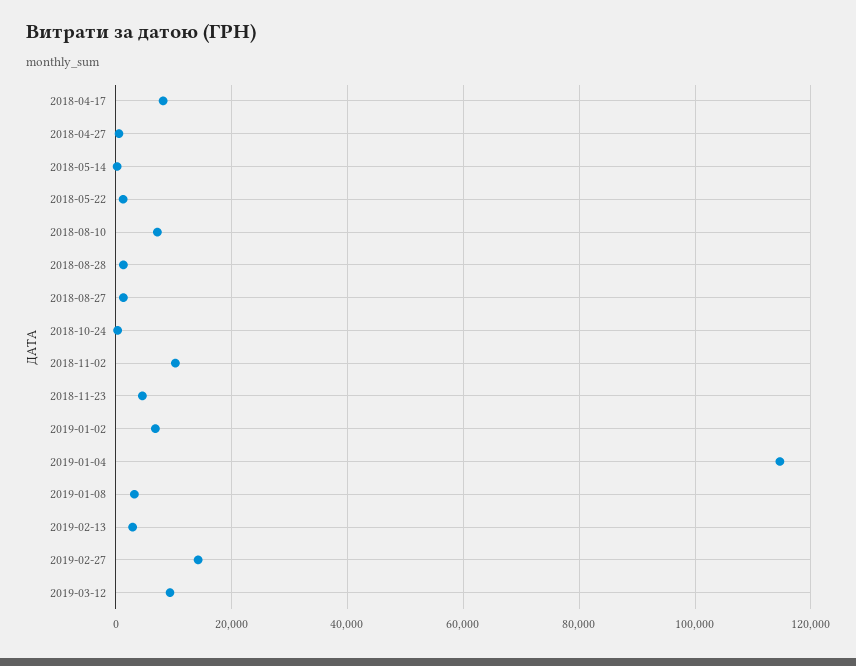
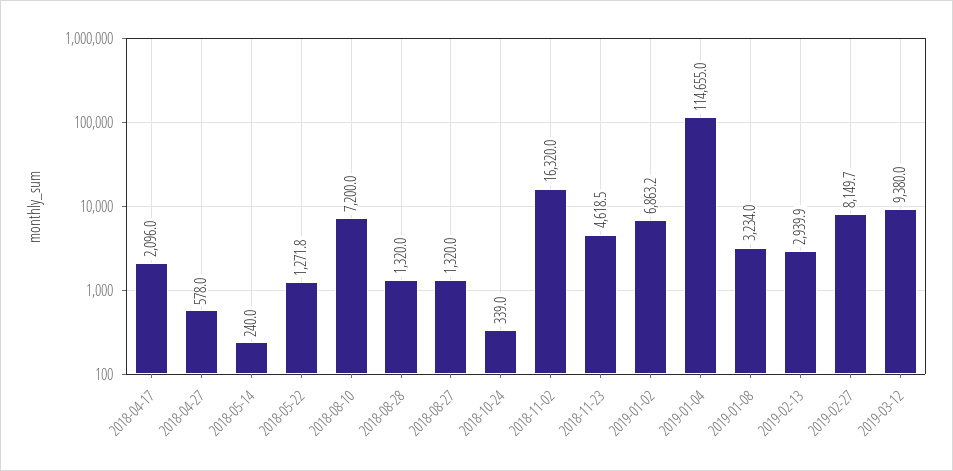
2018-04-17: 8000 -> 2096
2018-11-02: 10000 -> 16320
2019-02-27: 14000 -> 8149.7

